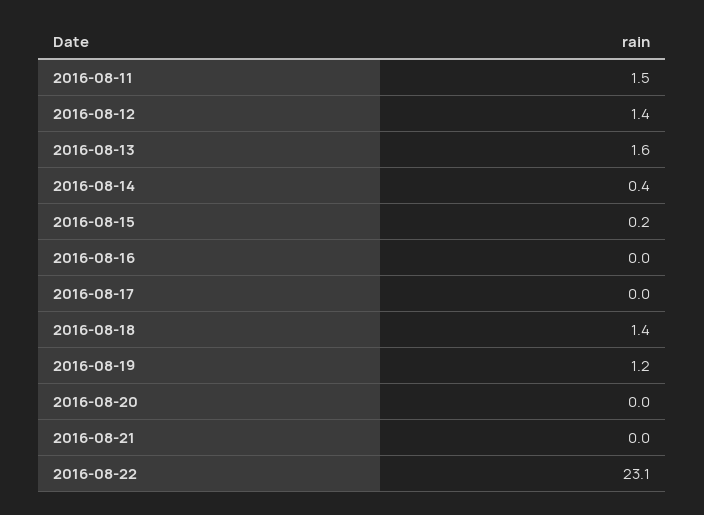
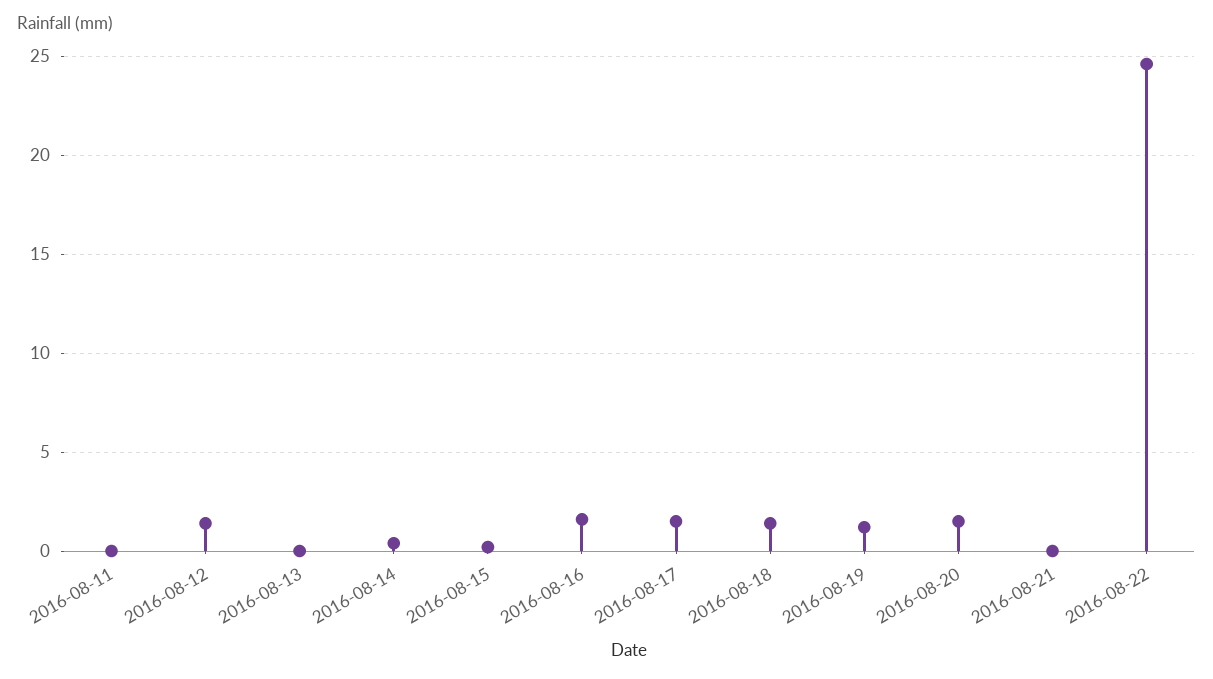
2016-08-11: 1.5 -> 0
2016-08-13: 1.6 -> 0
2016-08-16: 0 -> 1.5
2016-08-17: 0 -> 1.5
2016-08-20: 0 -> 1.5
2016-08-22: 23.1 -> 24.5

